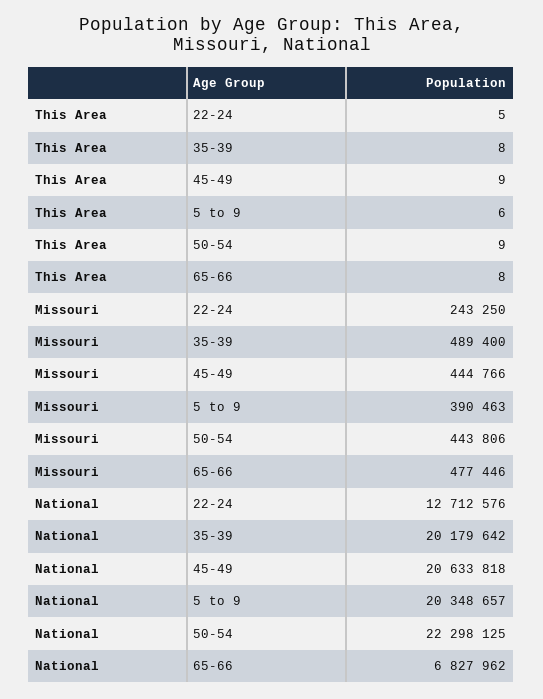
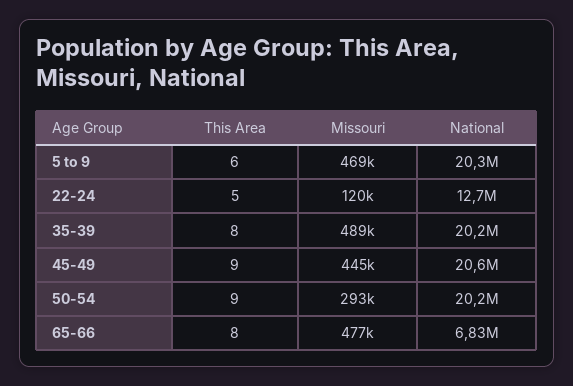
Missouri, 22-24: 243250 -> 120000
Missouri, 5 to 9: 390463 -> 469000
Missouri, 50-54: 443806 -> 293000
National, 50-54: 22298125 -> 20200000

